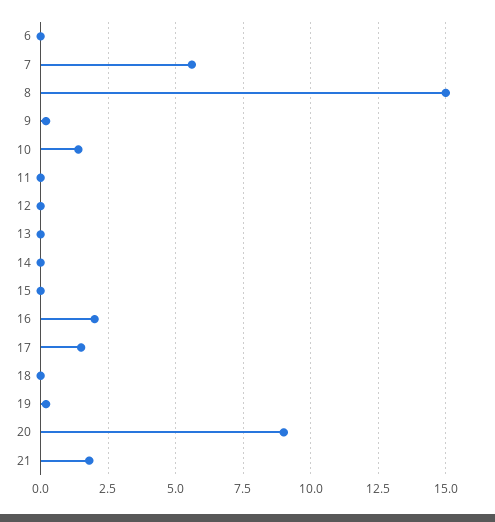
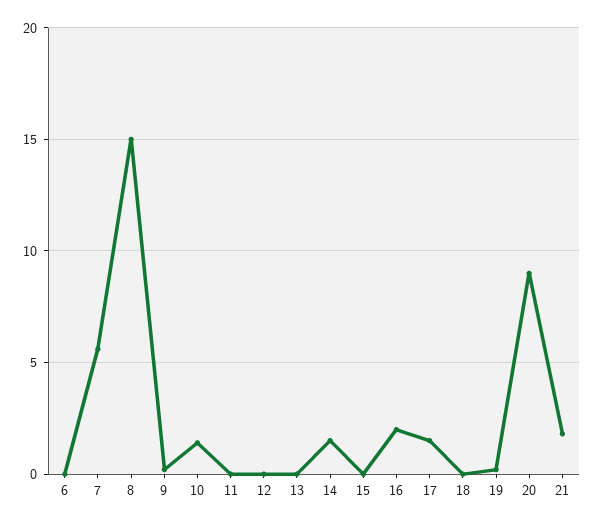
14: 0 -> 1.5

